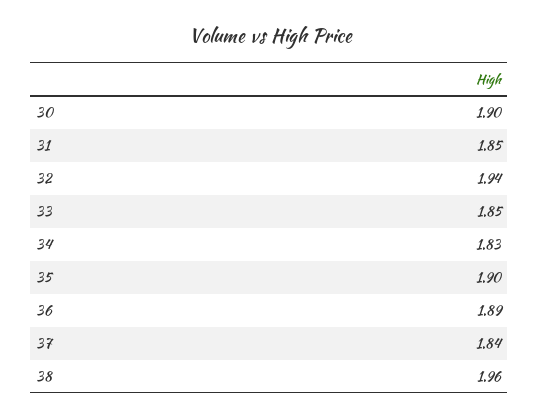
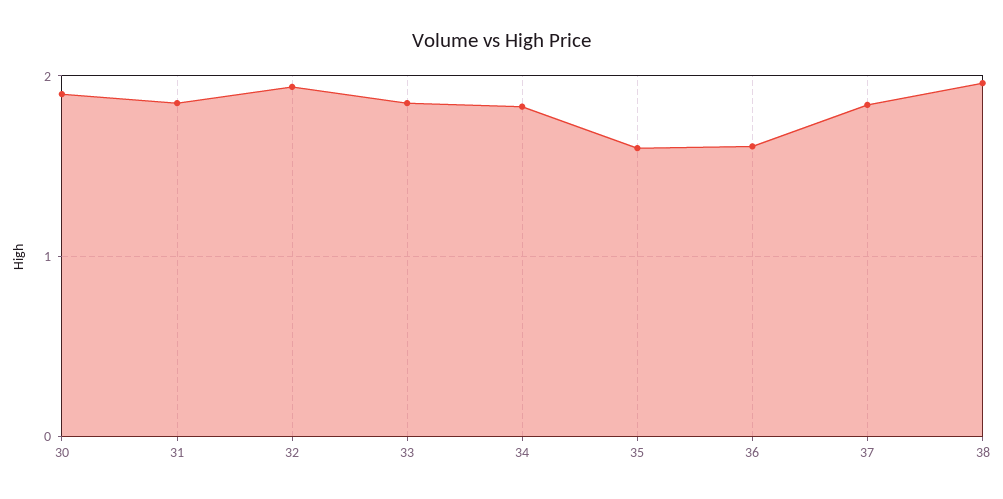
35: 1.9 -> 1.6
36: 1.89 -> 1.6

